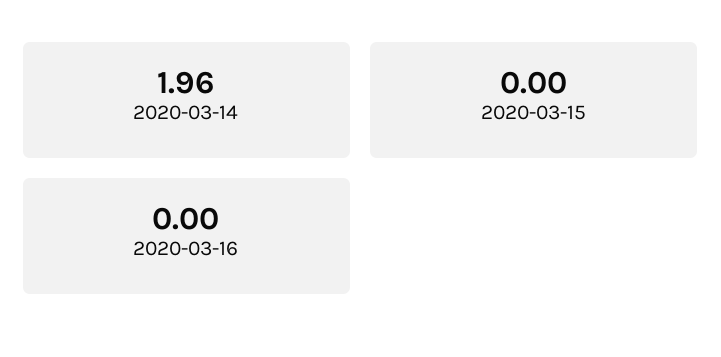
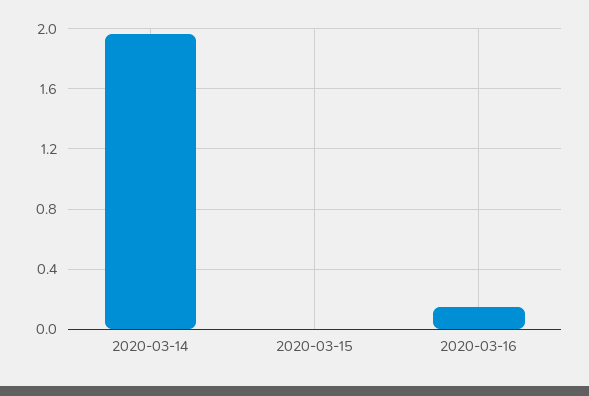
2020-03-16: 0 -> 0.15

